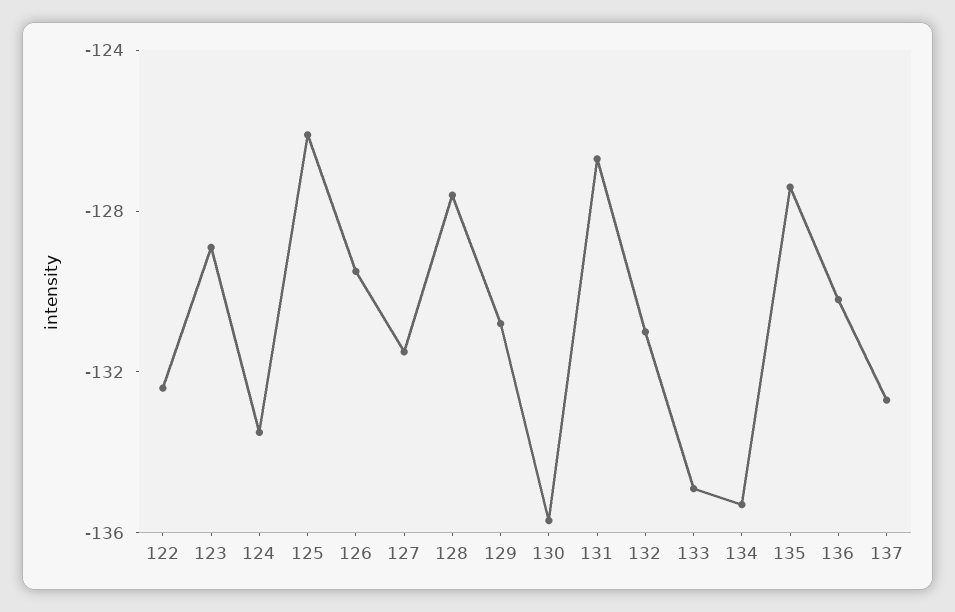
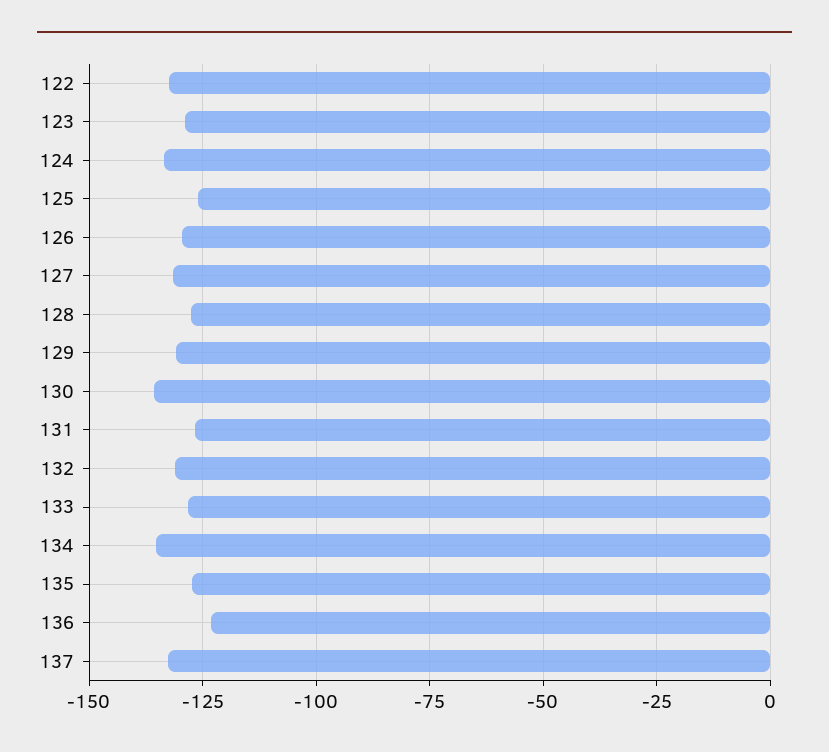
133: -135 -> -127.5
136: -130 -> -122.5

